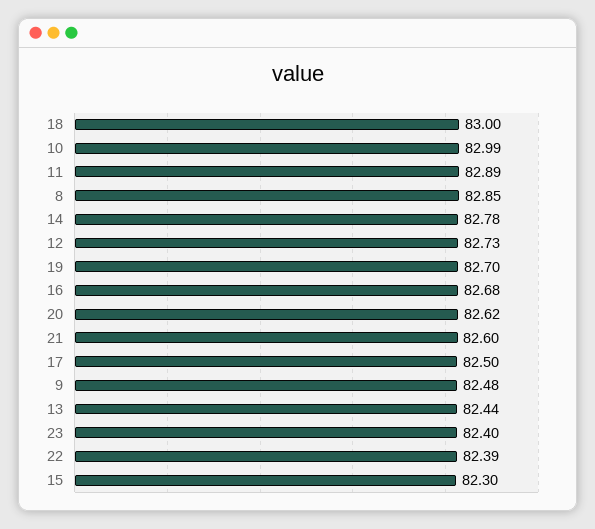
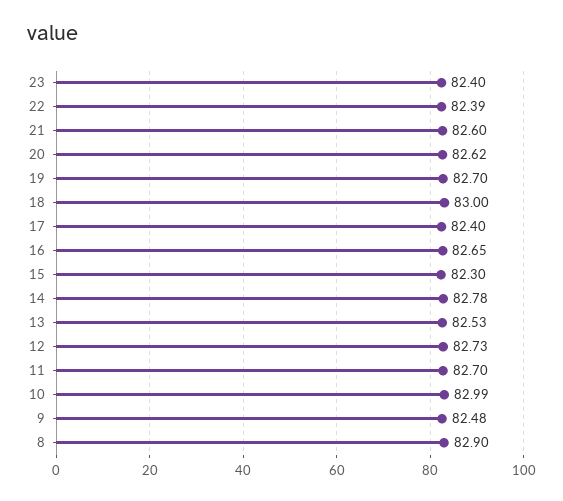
11: 82.89 -> 82.7
8: 82.85 -> 82.9
16: 82.68 -> 82.65
17: 82.5 -> 82.4
13: 82.44 -> 82.53

